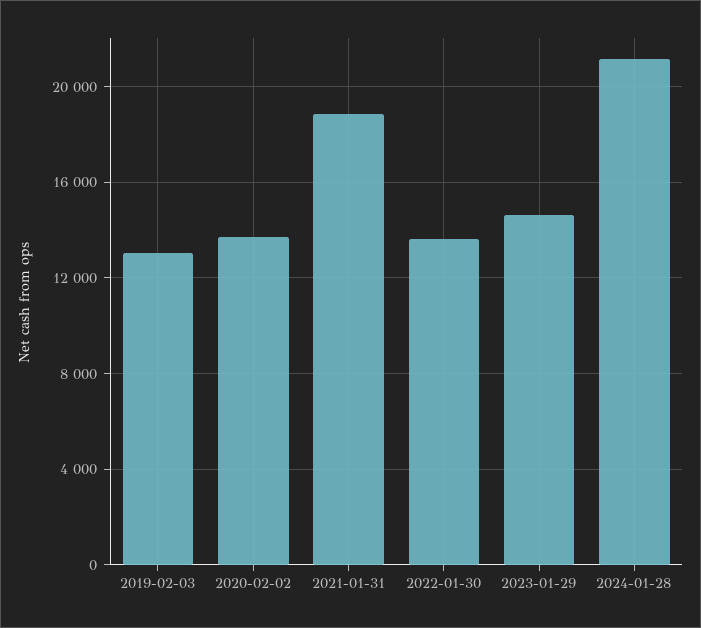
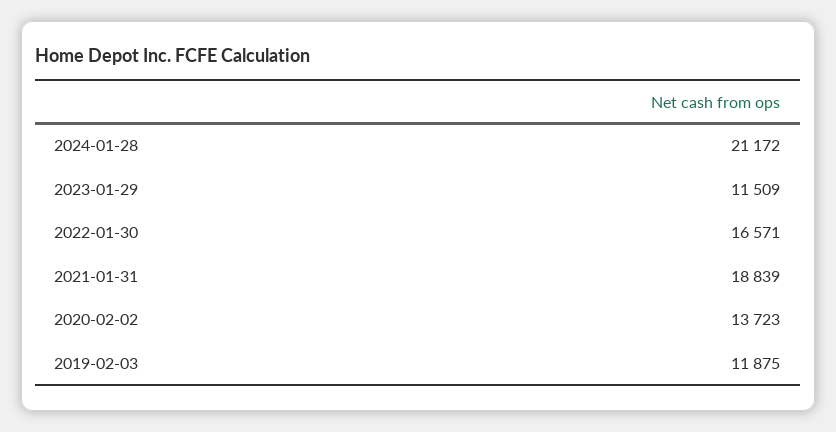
2019-02-03: 13000 -> 11875
2022-01-30: 13500 -> 16571
2023-01-29: 14500 -> 11509

